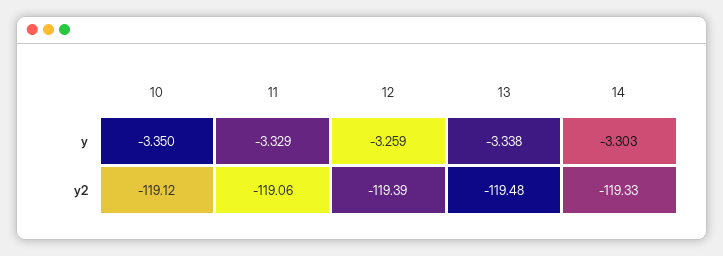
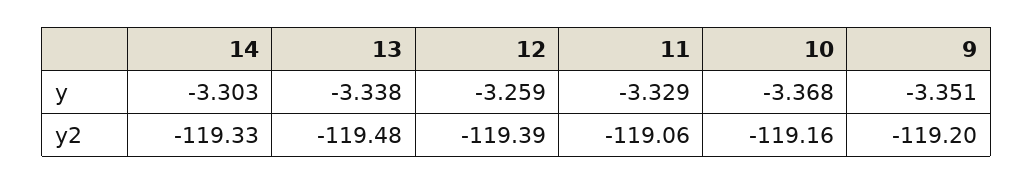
10, y: -3.35 -> -3.368
10, y2: -119.12 -> -119.16
9, y: none -> -3.351
9, y2: none -> -119.2

